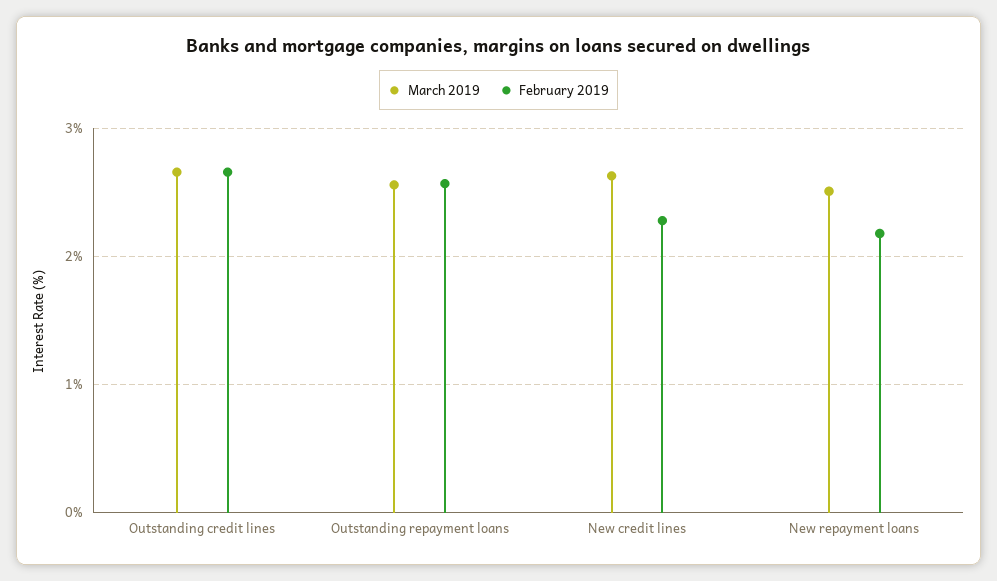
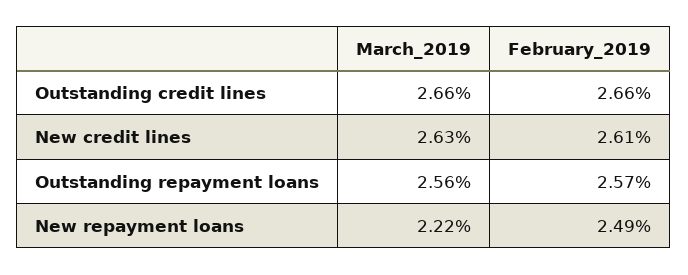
February 2019, New credit lines: 2.3 -> 2.61
March 2019, New repayment loans: 2.5 -> 2.22
February 2019, New repayment loans: 2.2 -> 2.49

